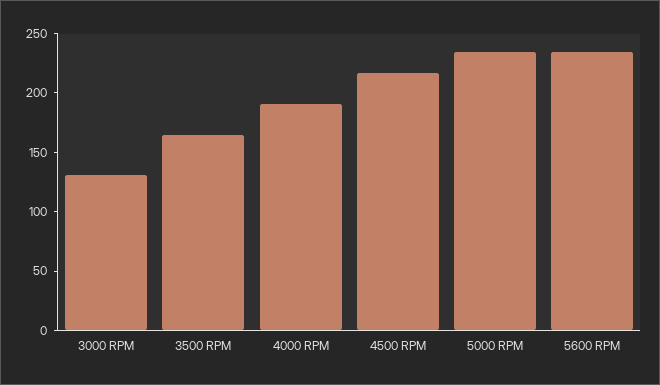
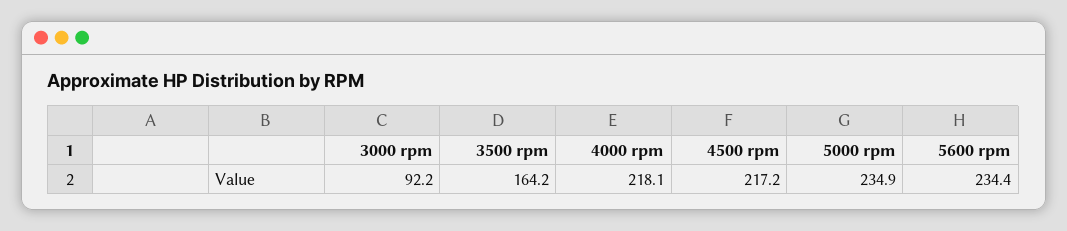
3000 RPM: 130 -> 92.2
4000 RPM: 190 -> 218.1

